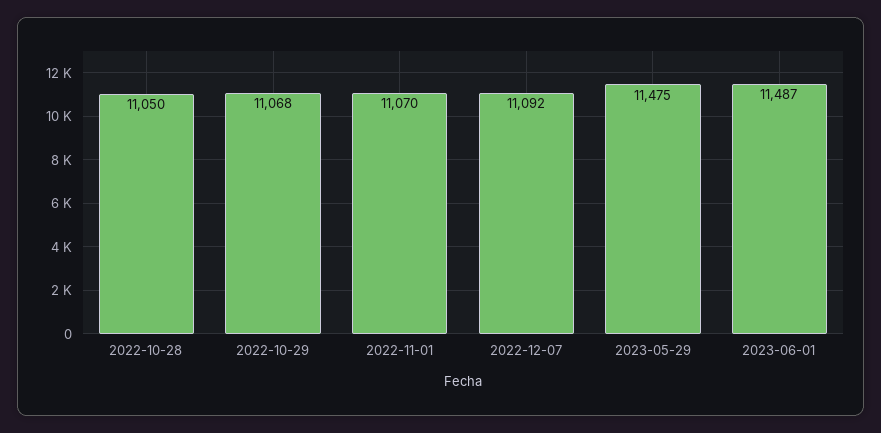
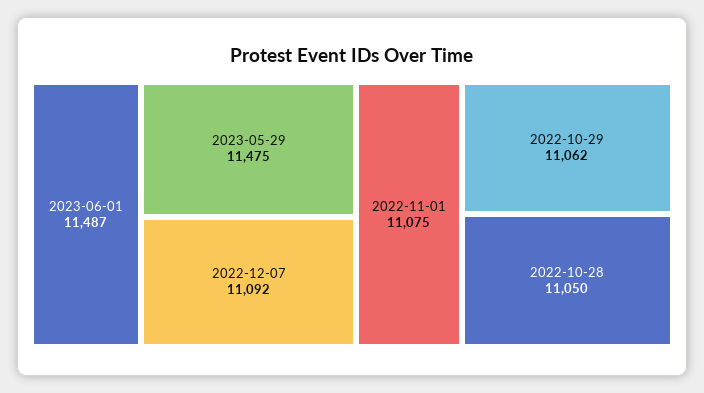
2022-10-29: 11068 -> 11062
2022-11-01: 11070 -> 11075

